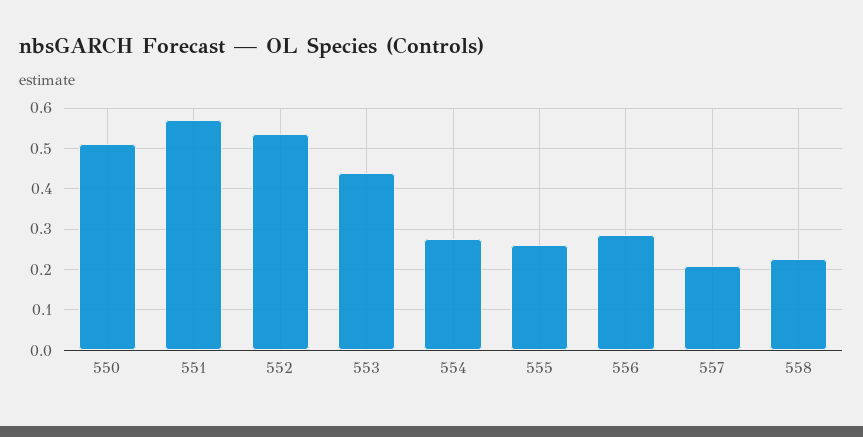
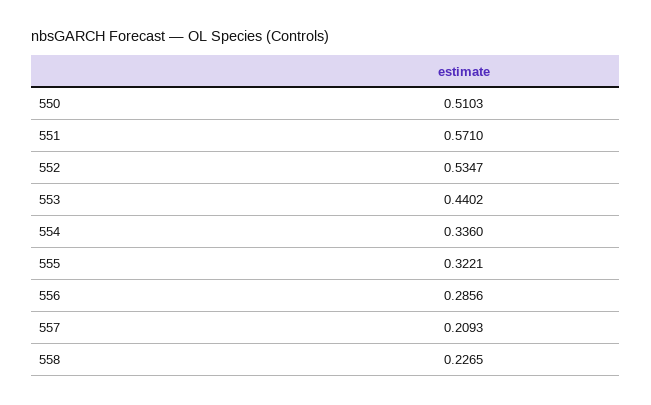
554: 0.28 -> 0.336
555: 0.26 -> 0.3221

